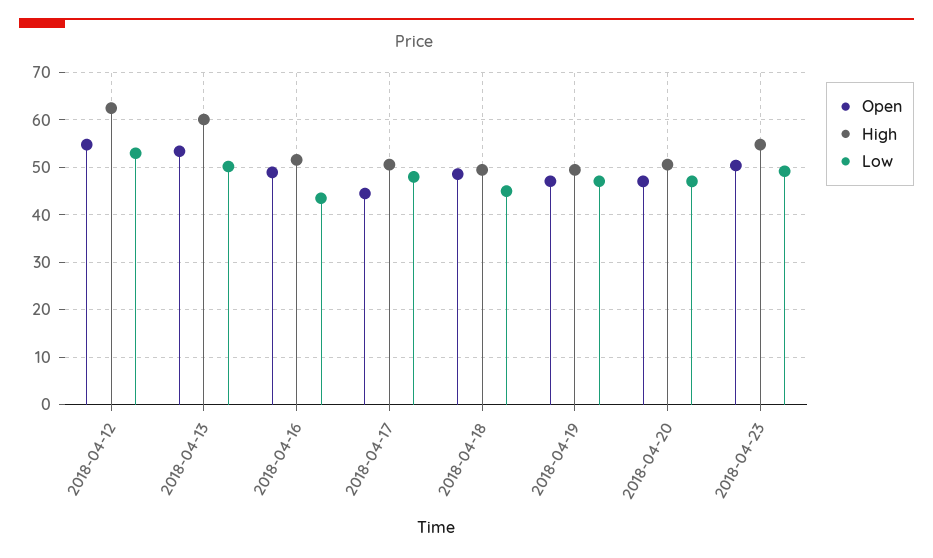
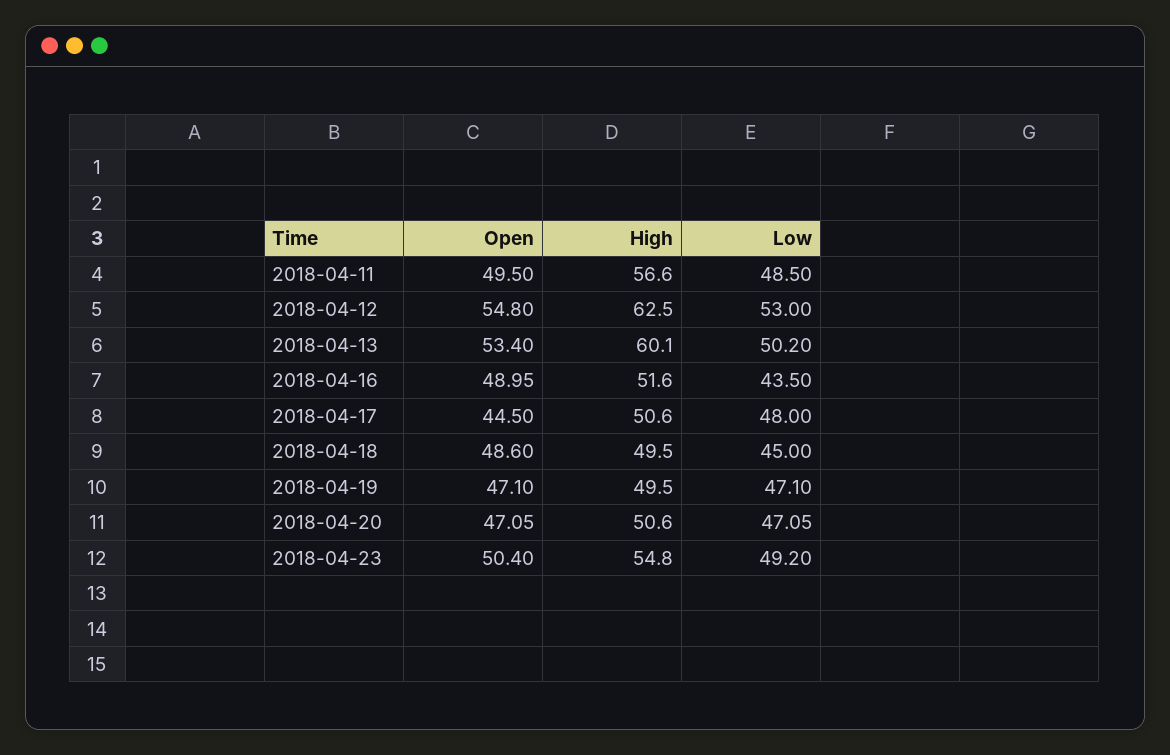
Open, 2018-04-11: none -> 49.5
High, 2018-04-11: none -> 56.6
Low, 2018-04-11: none -> 48.5

